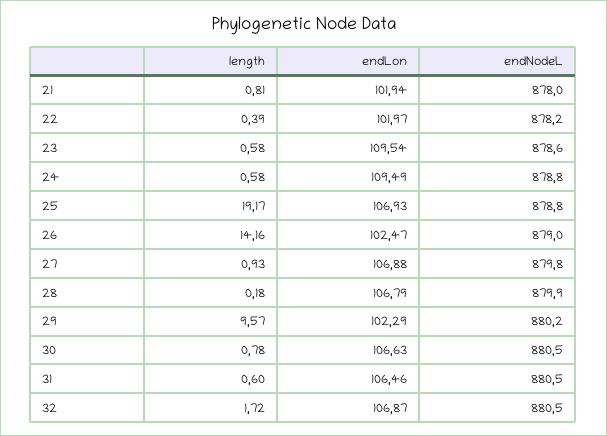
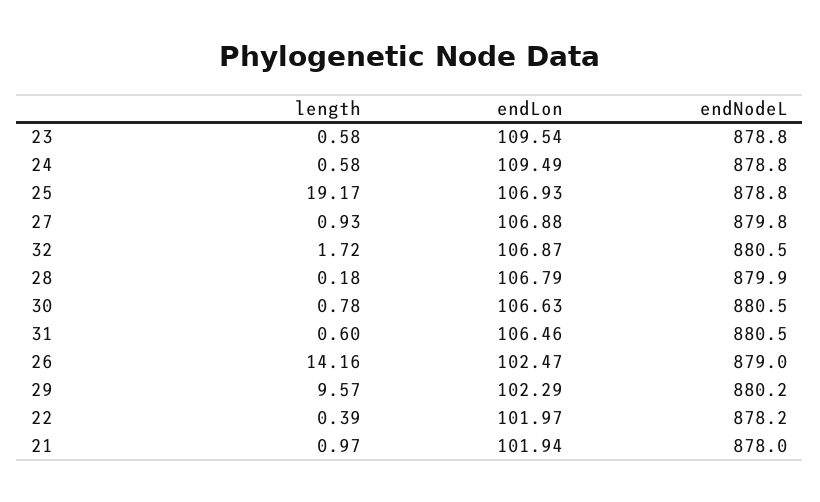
length, 21: 0.81 -> 0.97
endNodeL, 23: 878.6 -> 878.8

